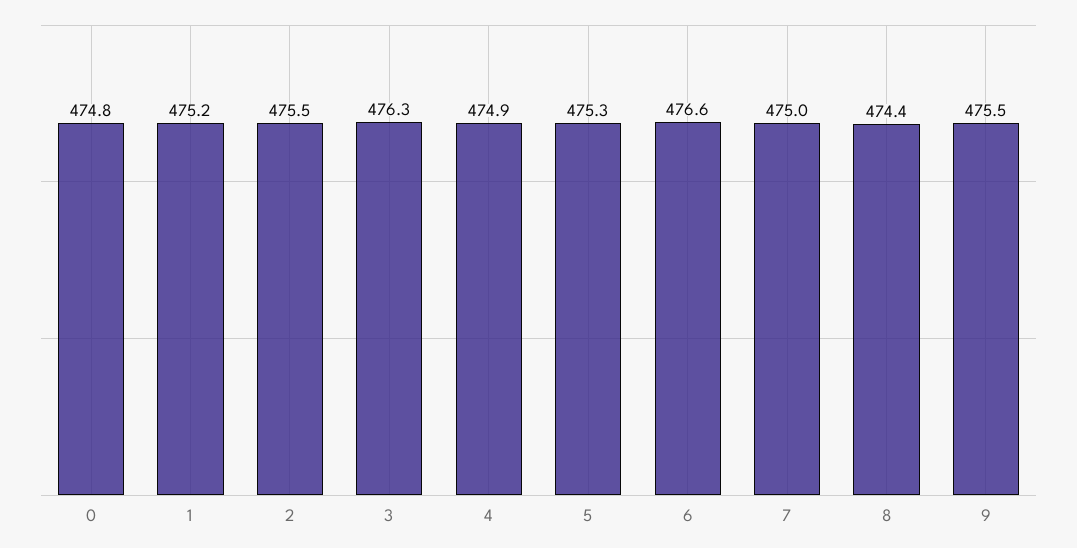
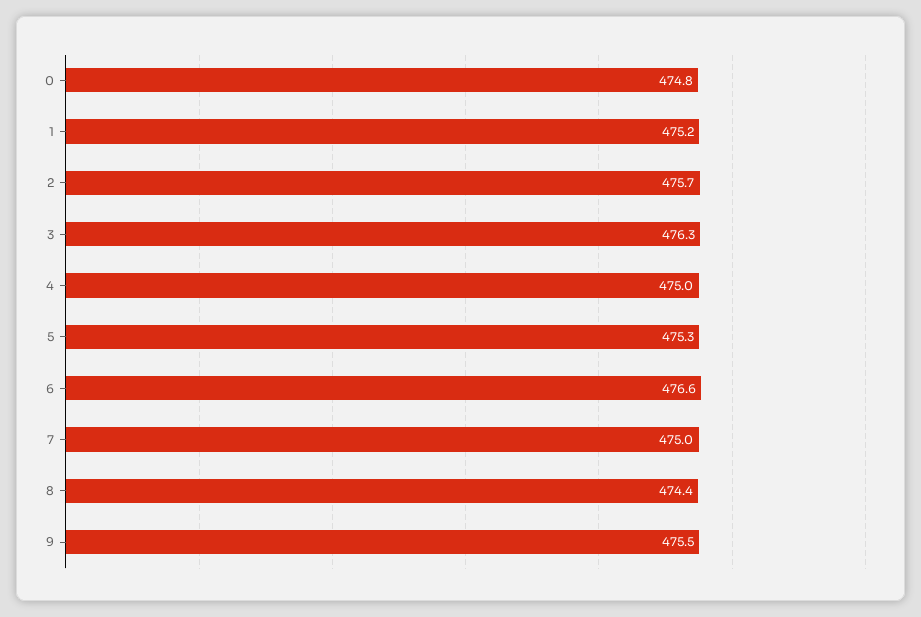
2: 475.5 -> 475.7
4: 474.9 -> 475

